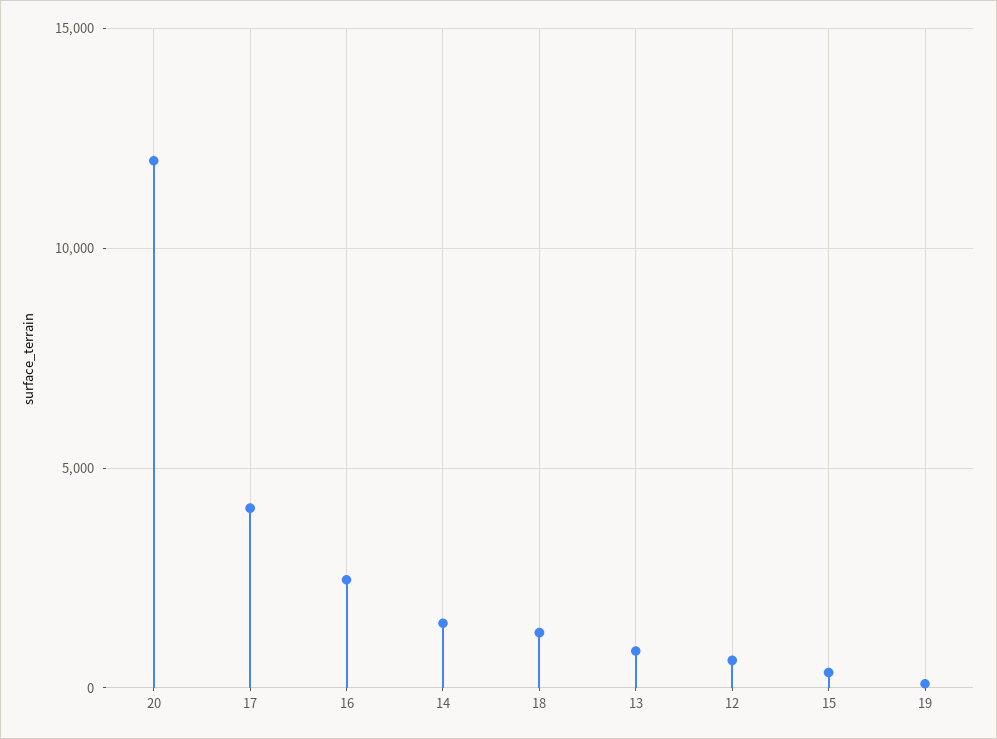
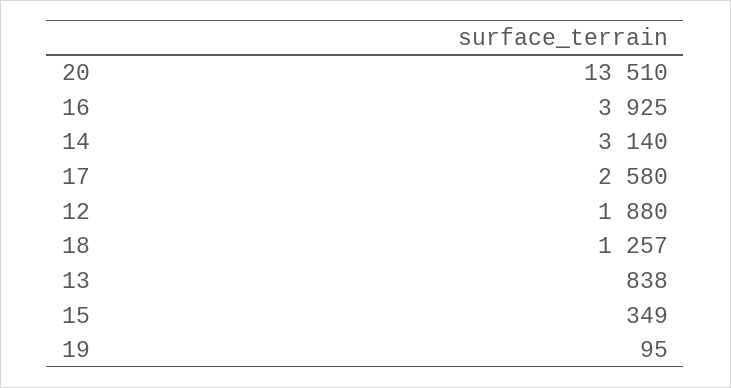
20: 12000 -> 13510
17: 4000 -> 2580
16: 2500 -> 3925
14: 1500 -> 3140
12: 500 -> 1880

